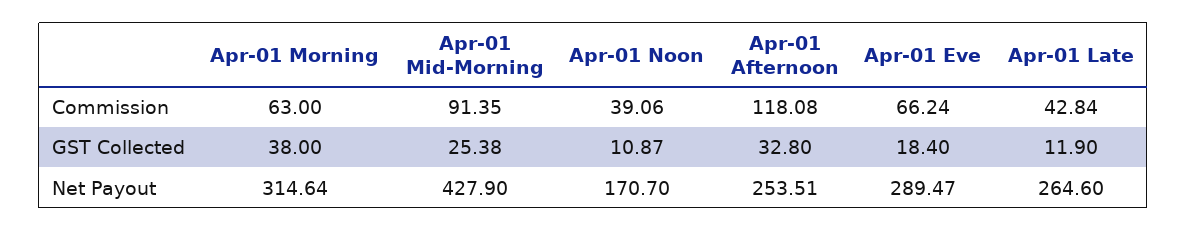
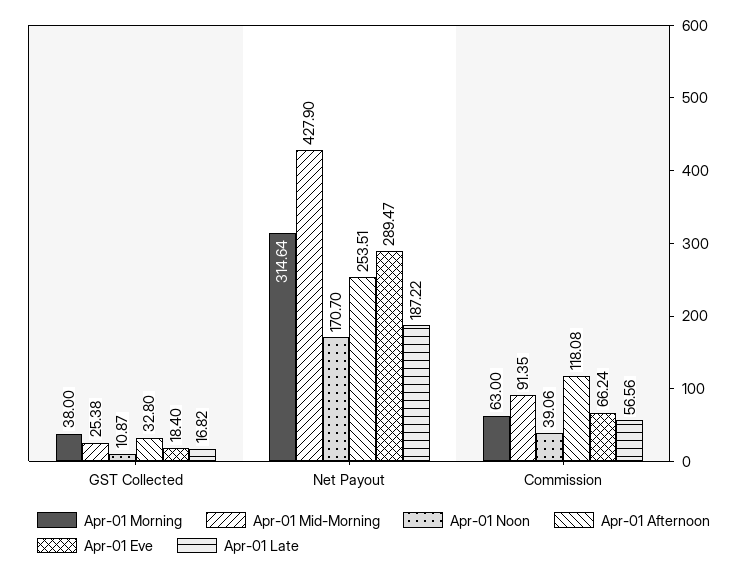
Apr-01 Late, Commission: 42.84 -> 56.56
Apr-01 Late, GST Collected: 11.9 -> 16.82
Apr-01 Late, Net Payout: 264.6 -> 187.22

